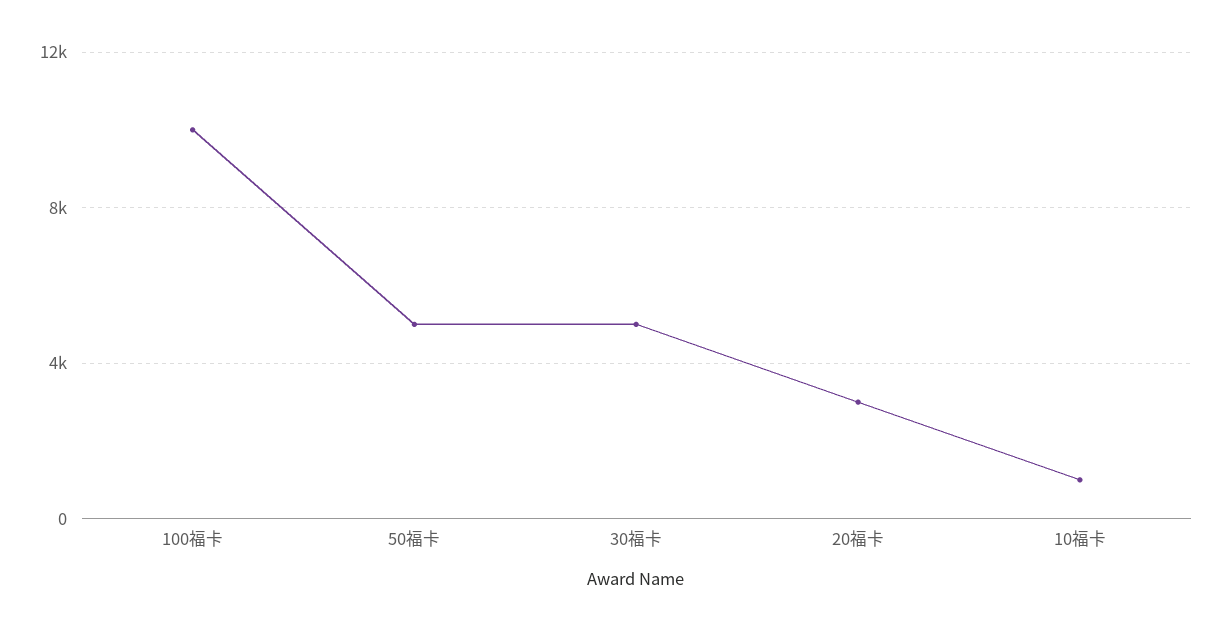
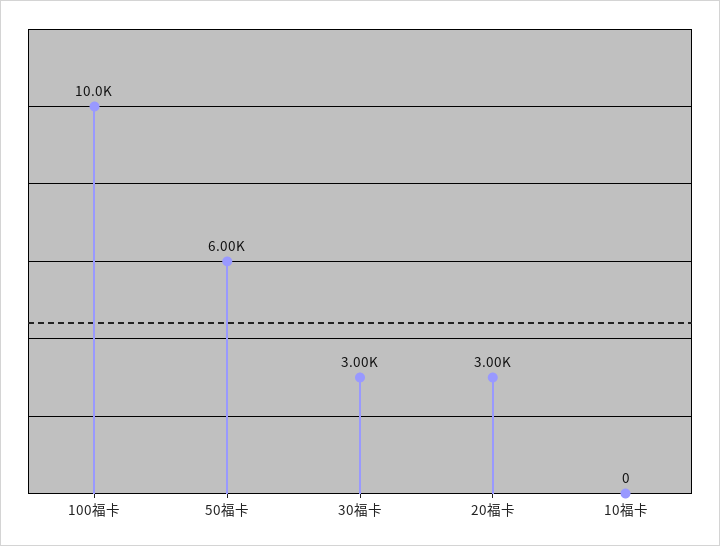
50福卡: 5000 -> 6000
30福卡: 5000 -> 3000
10福卡: 1000 -> 0

